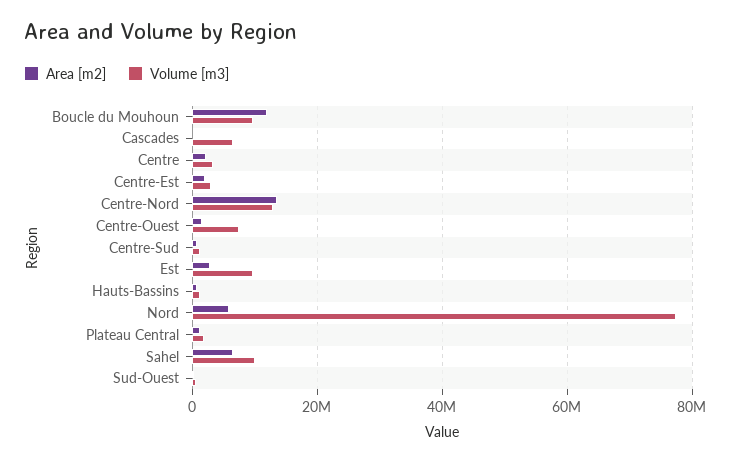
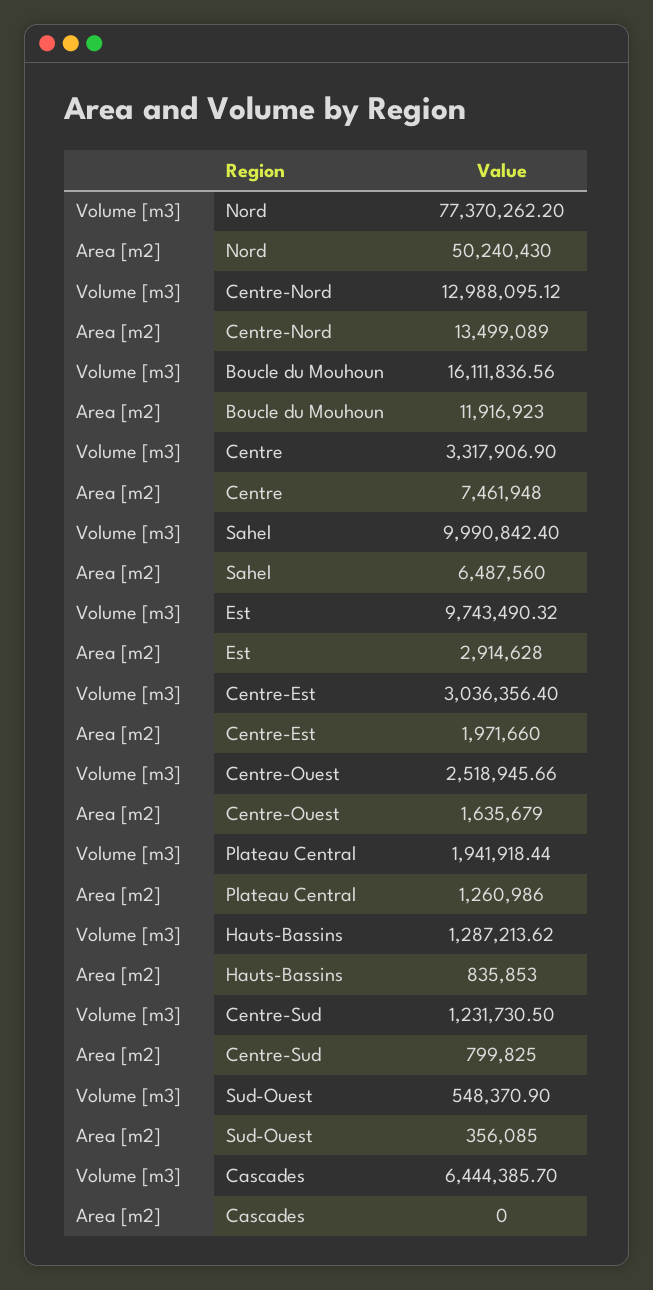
Volume [m3], Boucle du Mouhoun: 10000000 -> 16111836.56
Area [m2], Centre: 2000000 -> 7461948
Volume [m3], Centre-Ouest: 8000000 -> 2518945.66
Area [m2], Nord: 6000000 -> 50240430

